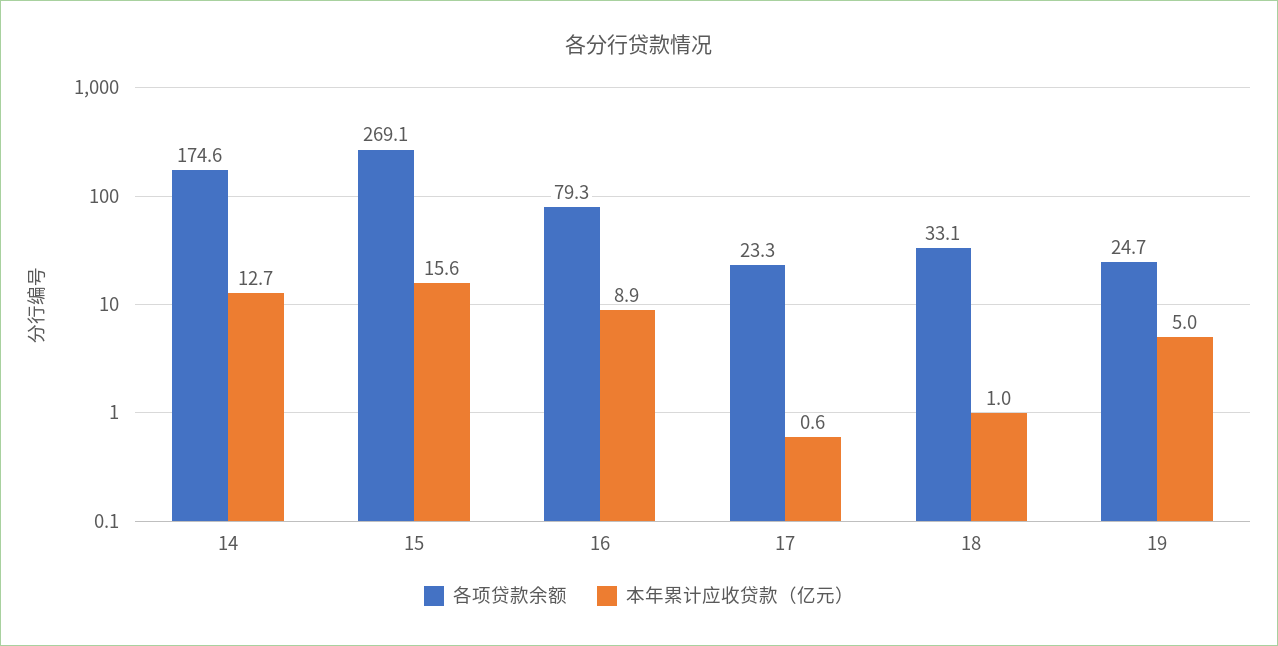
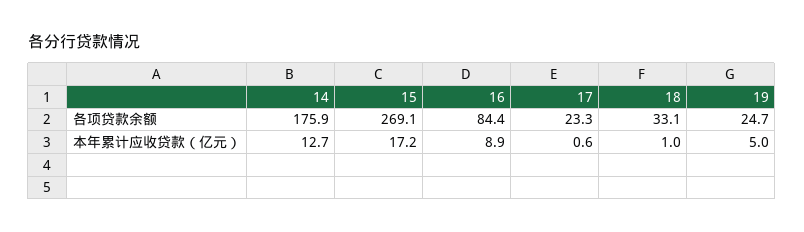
各项贷款余额, 14: 174.6 -> 175.9
本年累计应收贷款（亿元）, 15: 15.6 -> 17.2
各项贷款余额, 16: 79.3 -> 84.4

